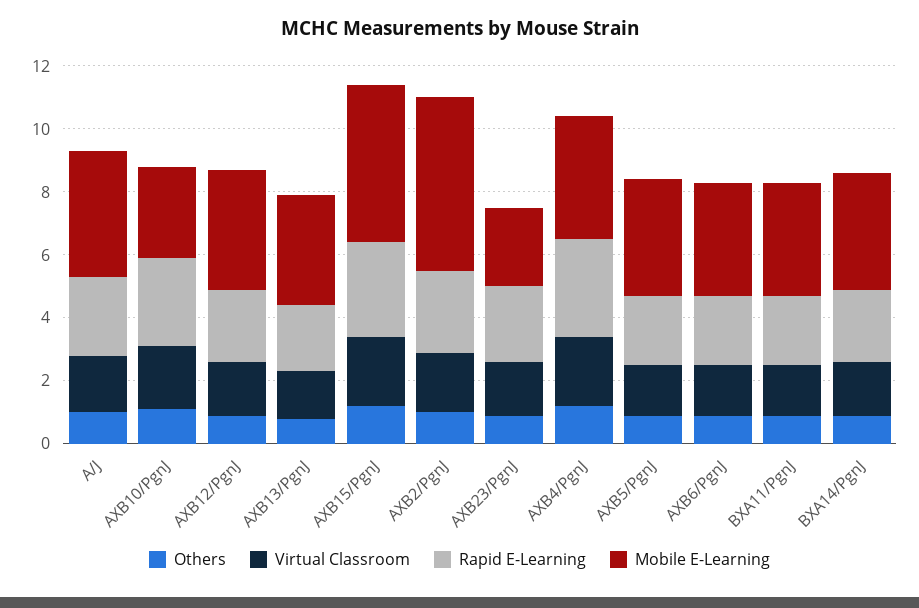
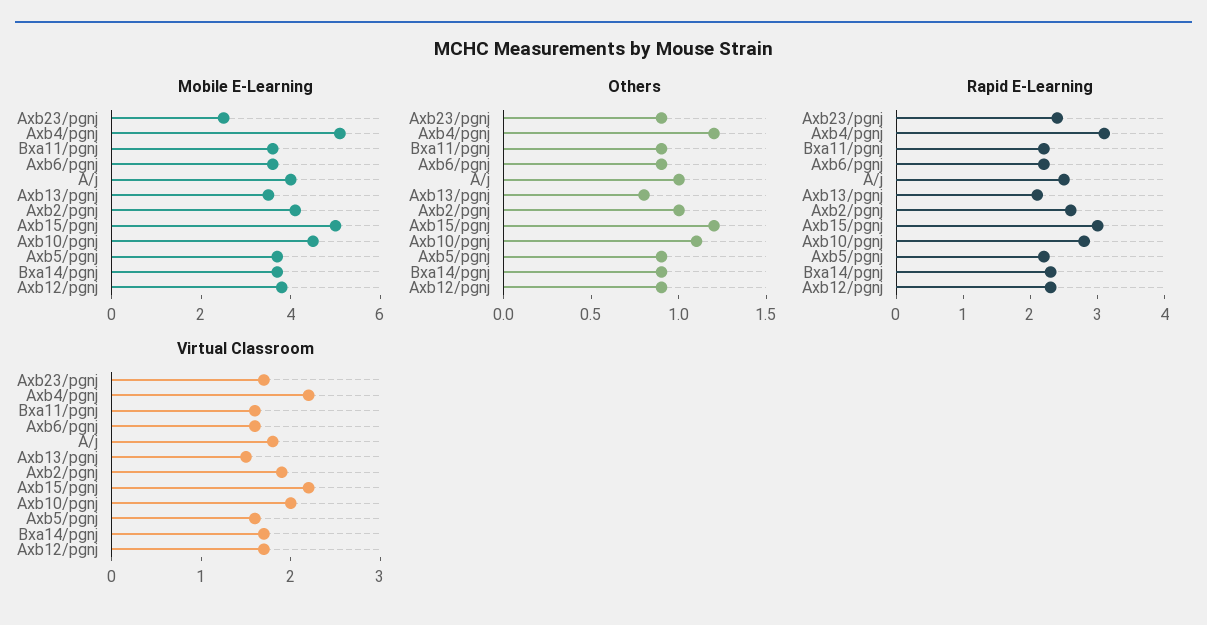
Mobile E-Learning, AXB10/PgnJ: 3 -> 4.5
Mobile E-Learning, AXB2/PgnJ: 5.5 -> 4
Mobile E-Learning, AXB4/PgnJ: 4 -> 5

